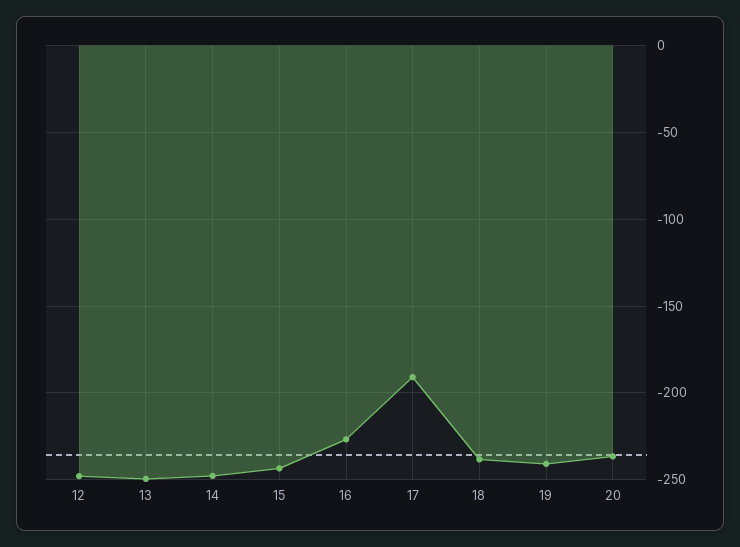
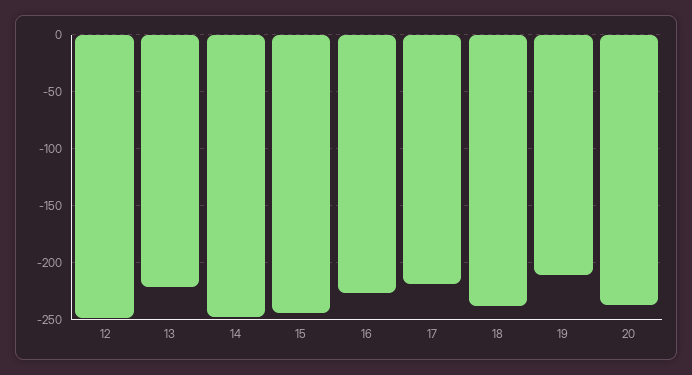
13: -250 -> -220
17: -190 -> -220
19: -240 -> -210

